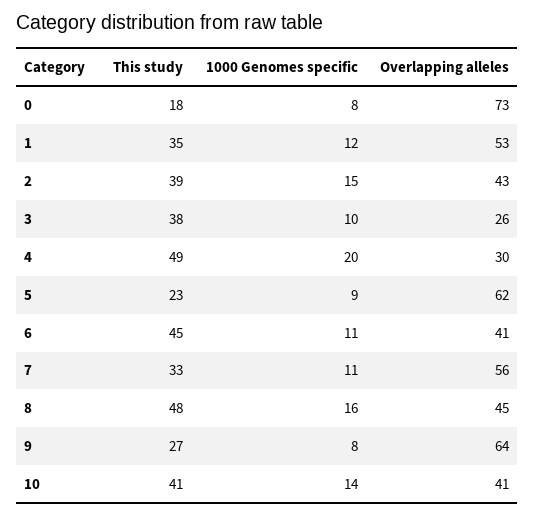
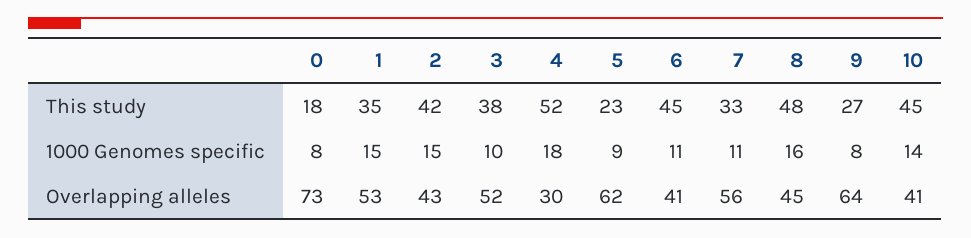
1000 Genomes specific, 1: 12 -> 15
This study, 2: 39 -> 42
Overlapping alleles, 3: 26 -> 52
This study, 4: 49 -> 52
1000 Genomes specific, 4: 20 -> 18
This study, 10: 41 -> 45

